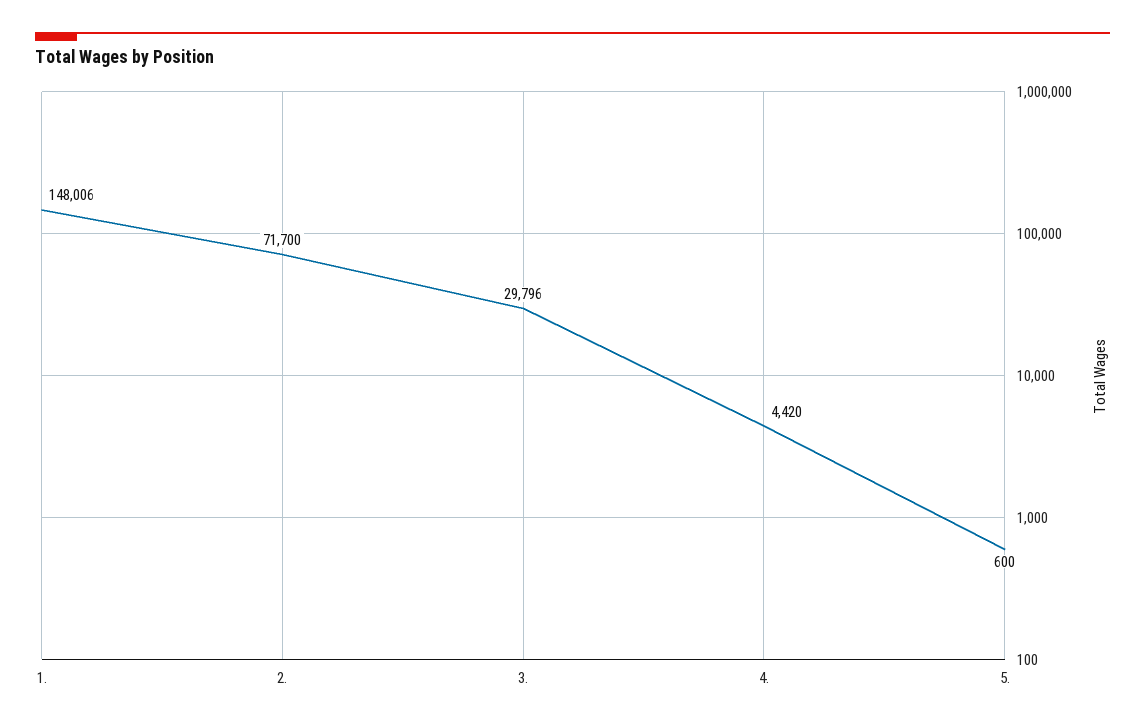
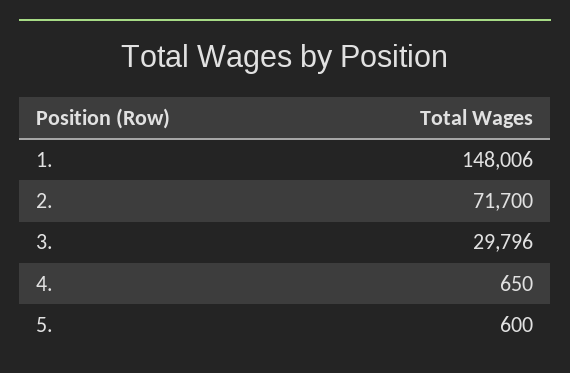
4.: 4420 -> 650

